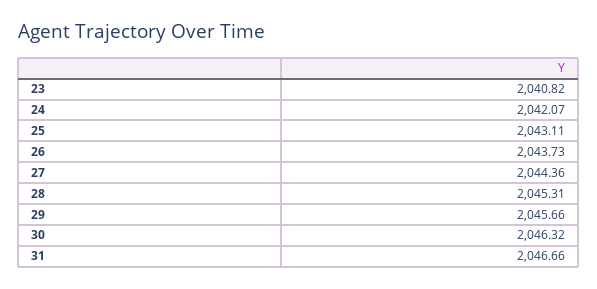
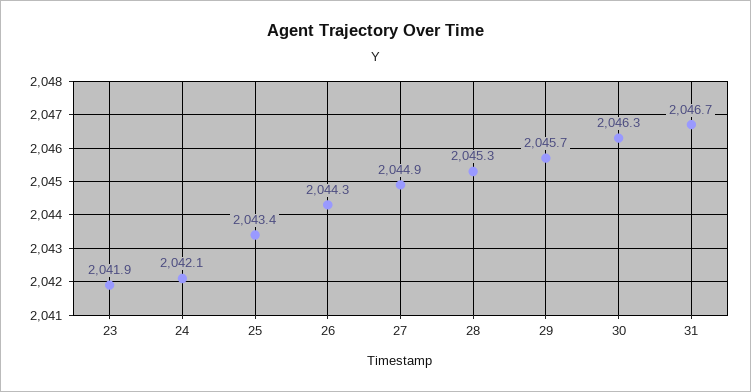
23: 2040.82 -> 2041.9
25: 2043.11 -> 2043.4
26: 2043.73 -> 2044.3
27: 2044.36 -> 2044.9

